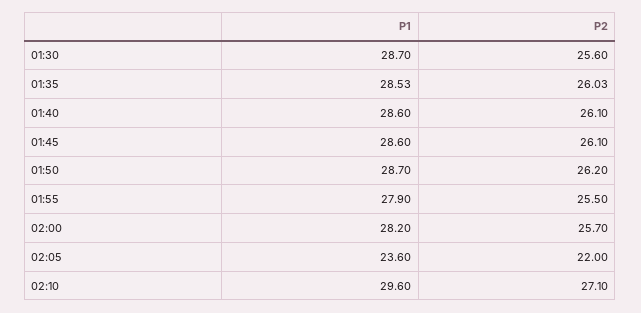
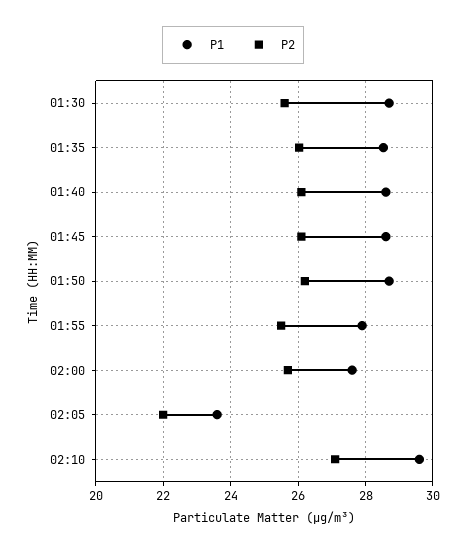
P1, 02:00: 28.2 -> 27.6

